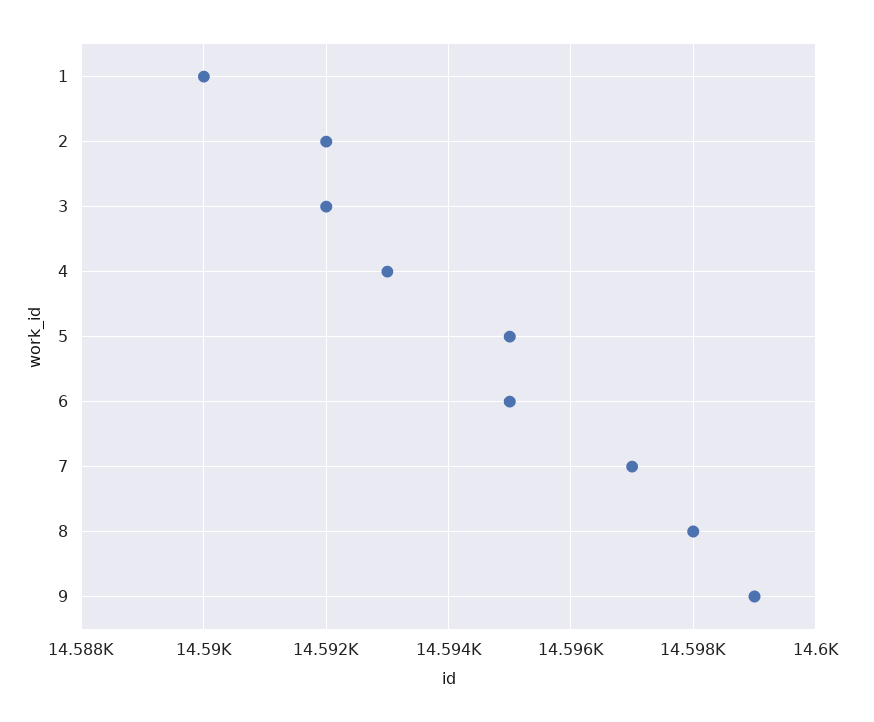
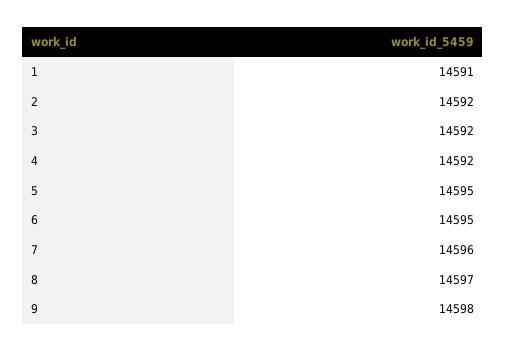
1: 14590 -> 14591
4: 14593 -> 14592
7: 14597 -> 14596
8: 14598 -> 14597
9: 14599 -> 14598

